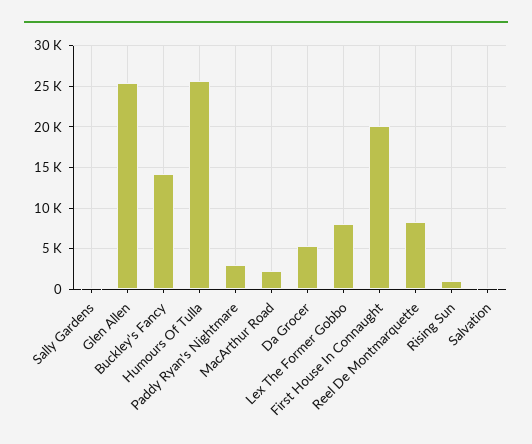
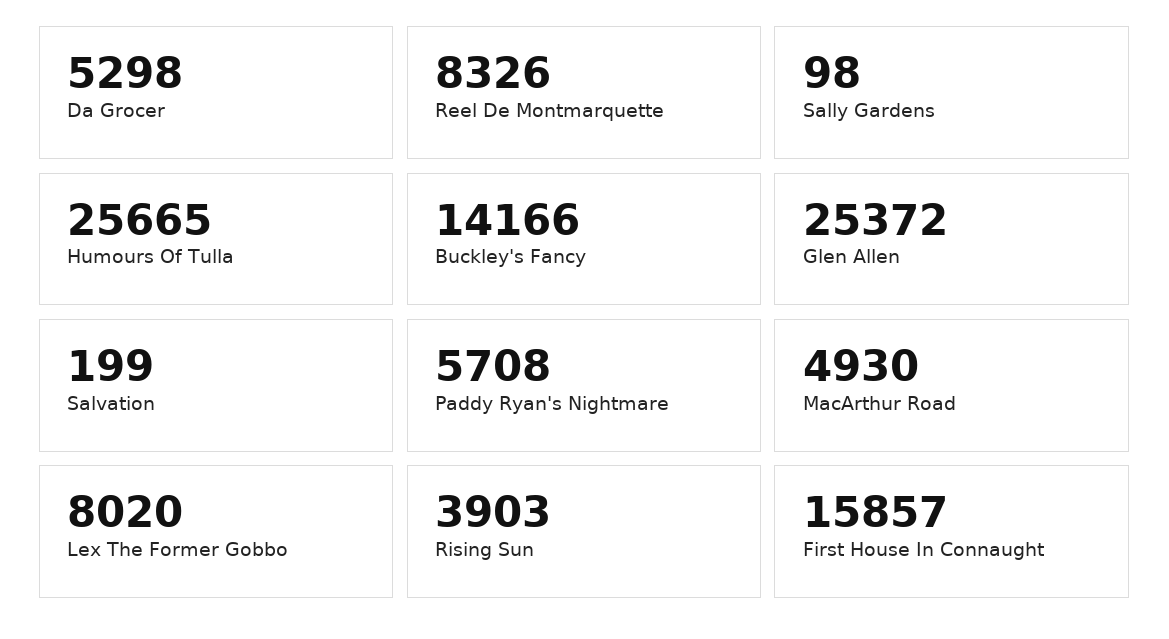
Paddy Ryan's Nightmare: 3000 -> 5708
MacArthur Road: 2000 -> 4930
First House In Connaught: 20000 -> 15857
Rising Sun: 1000 -> 3903

